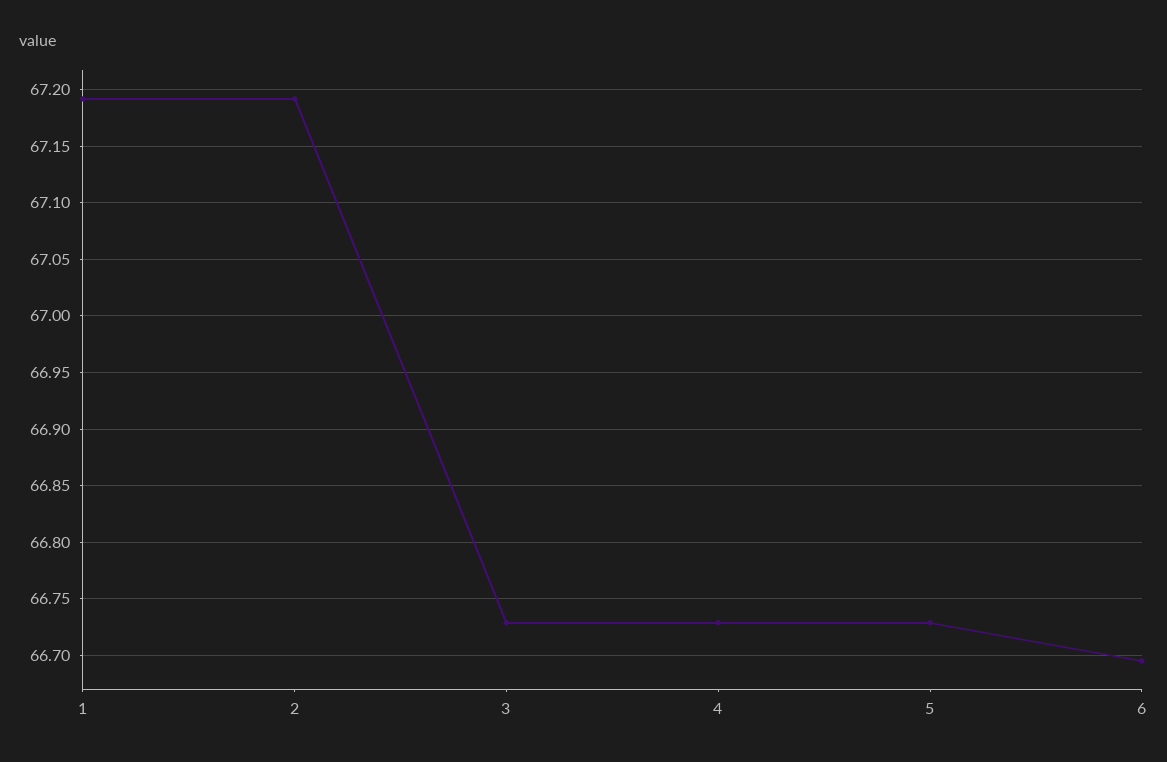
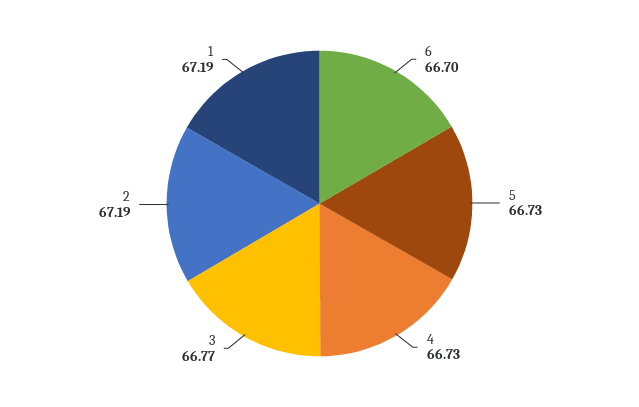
3: 66.73 -> 66.77

